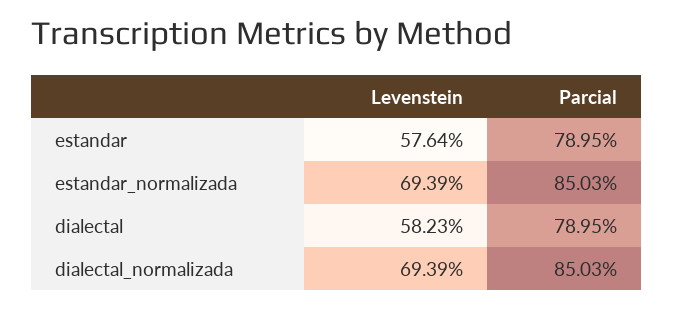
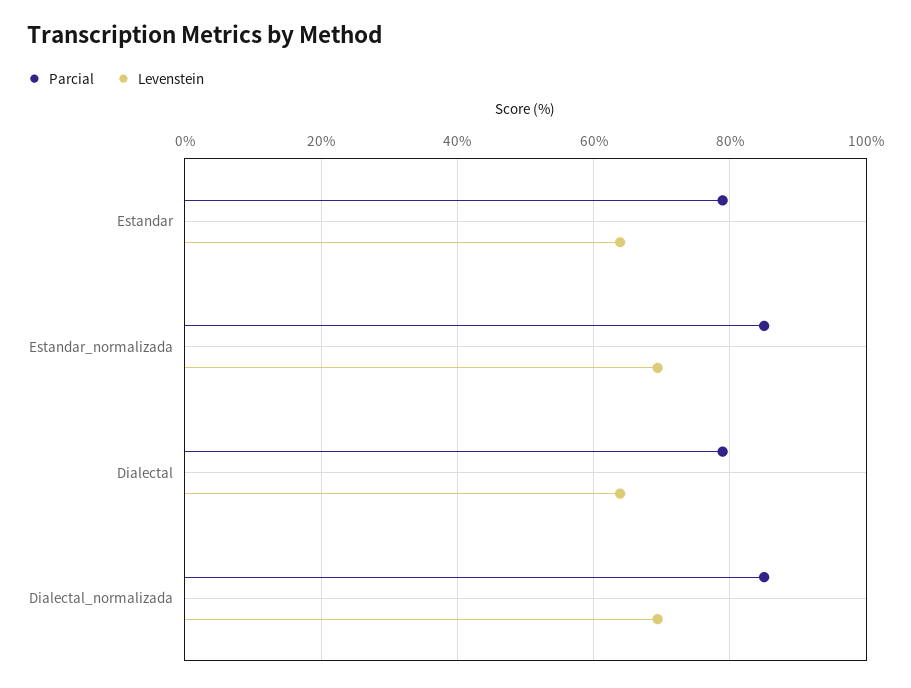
Levenstein, estandar: 57.64 -> 64
Levenstein, dialectal: 58.23 -> 64

